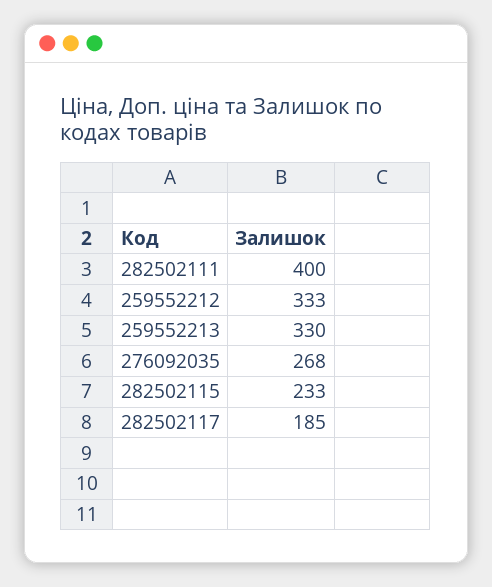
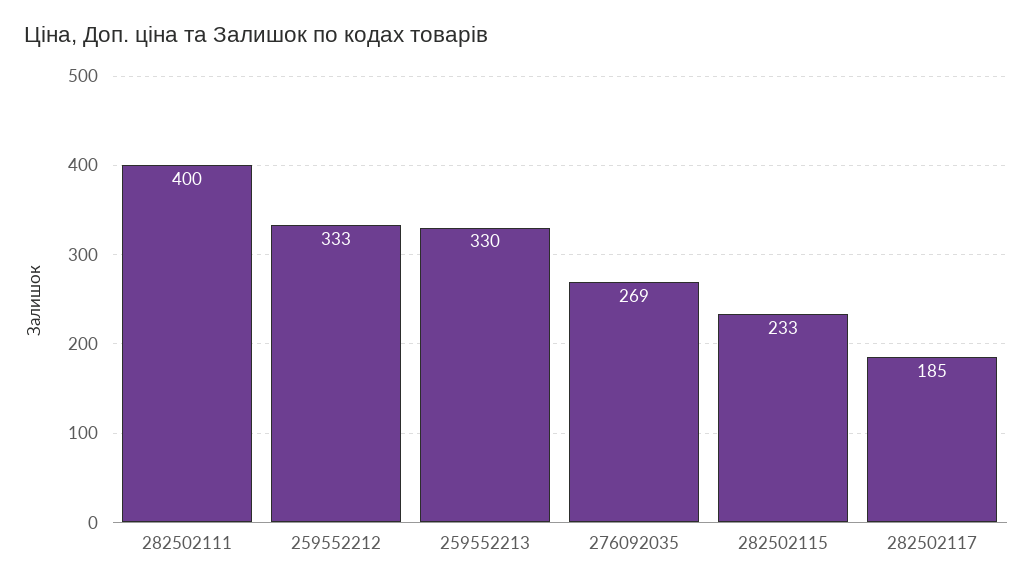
276092035: 268 -> 269

